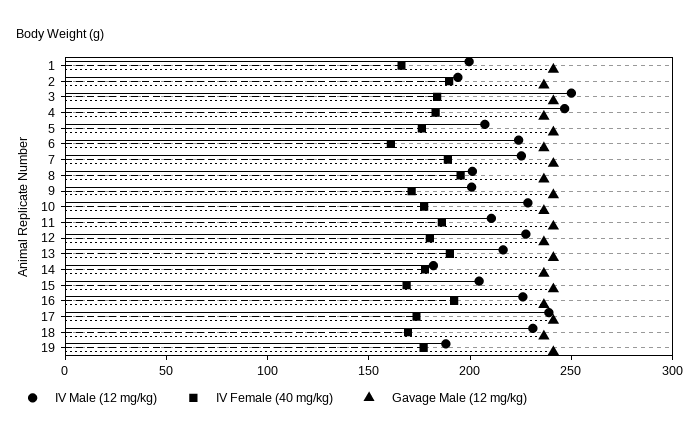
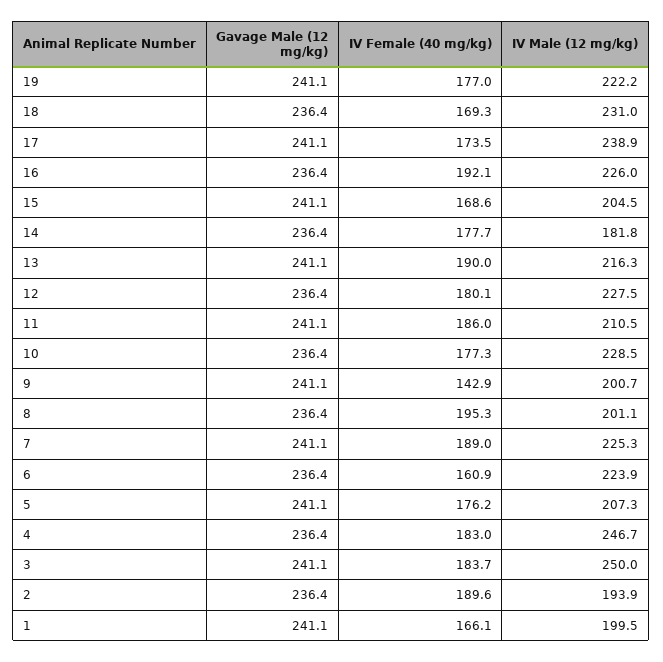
IV Female (40 mg/kg), 9: 170 -> 142.9
IV Male (12 mg/kg), 19: 190 -> 222.2

